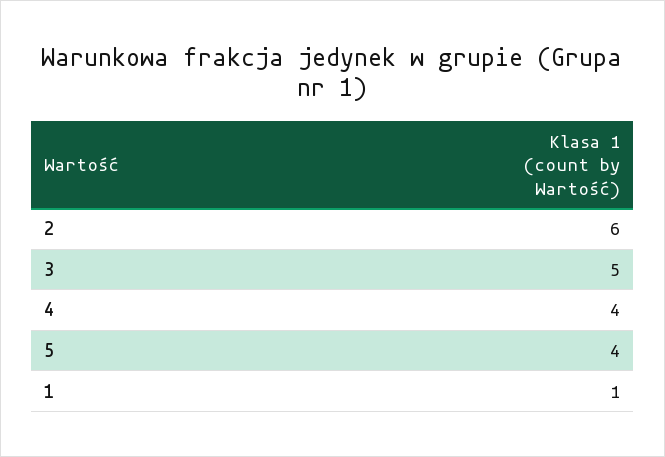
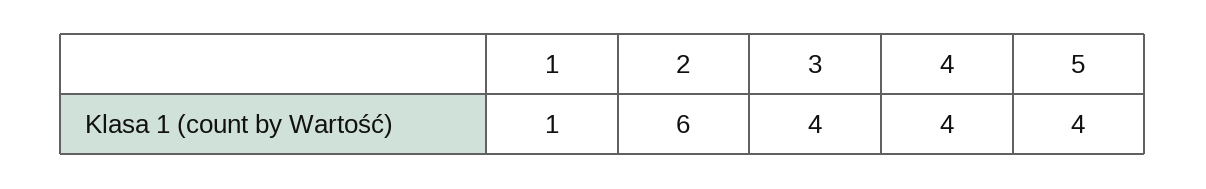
3: 5 -> 4

